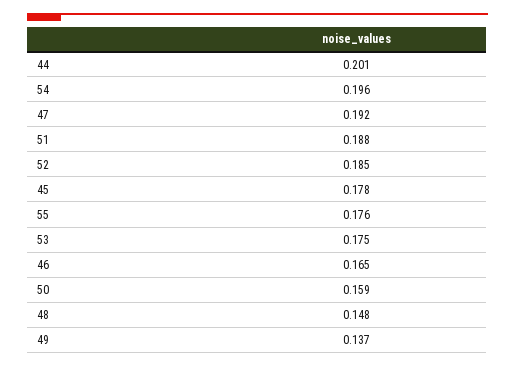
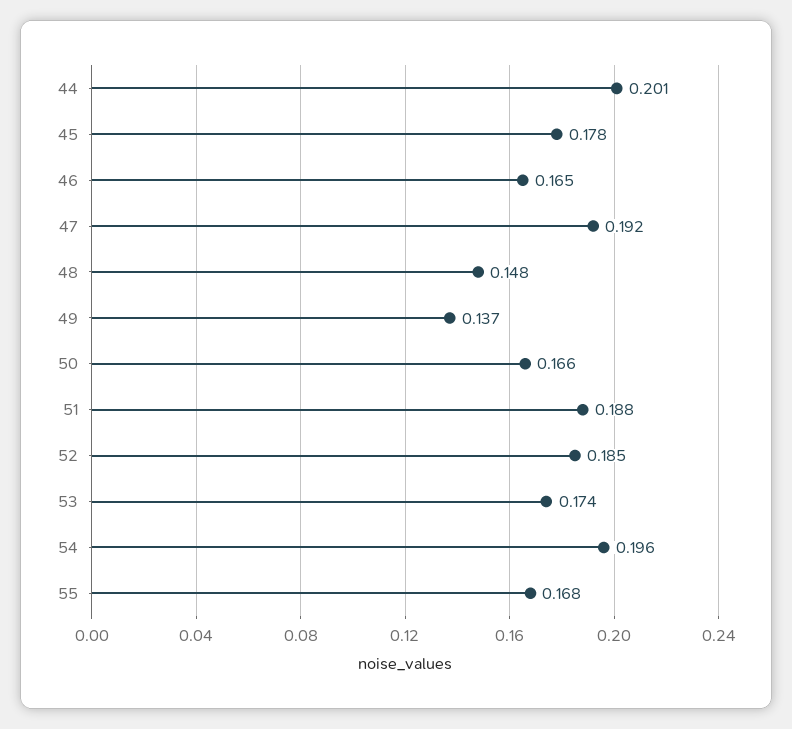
55: 0.176 -> 0.168
53: 0.175 -> 0.174
50: 0.159 -> 0.166

